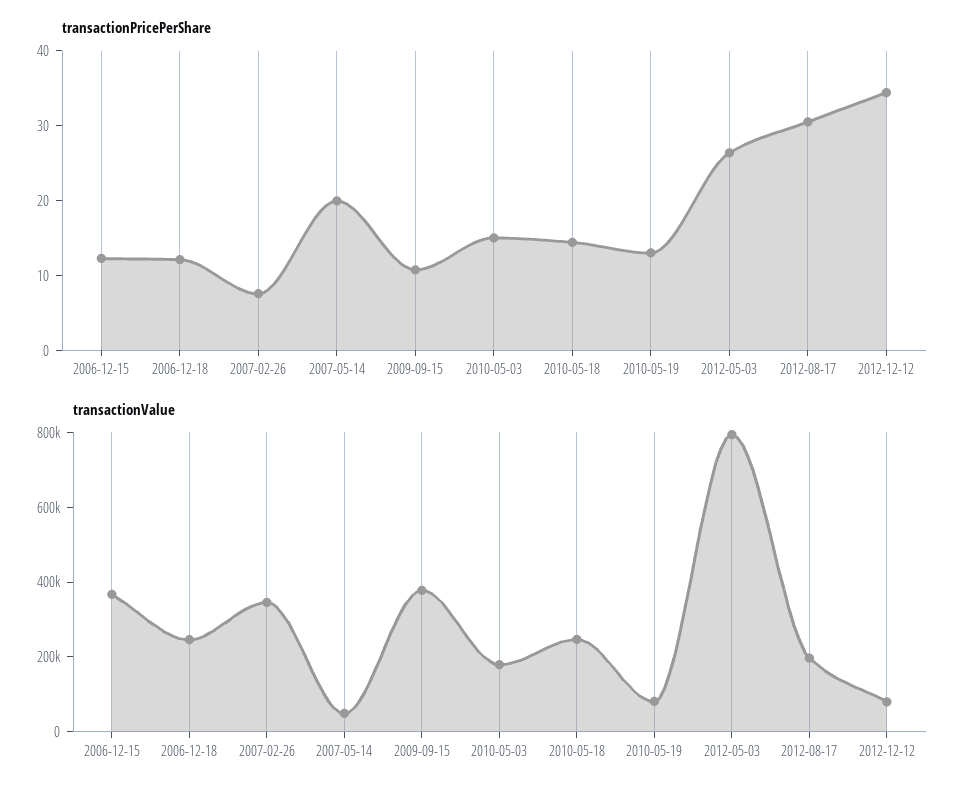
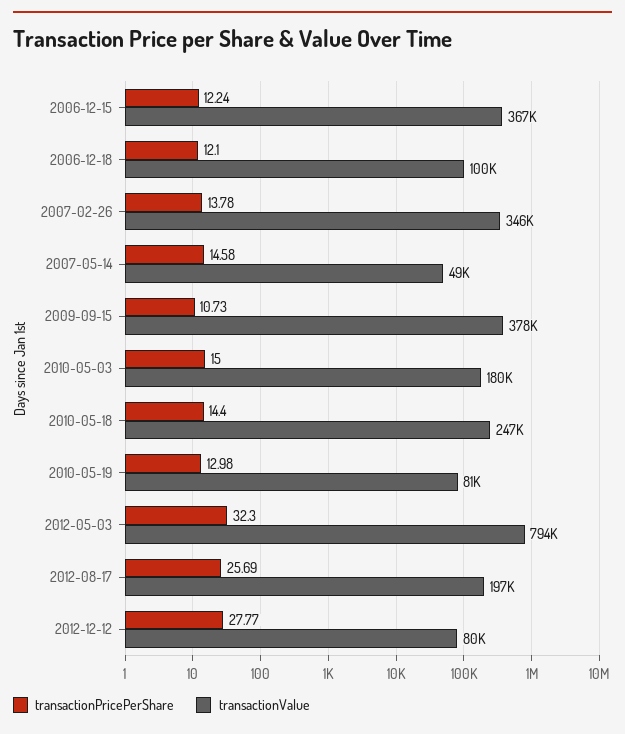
transactionPricePerShare, 2007-02-26: 8 -> 13.78
transactionPricePerShare, 2007-05-14: 20 -> 14.58
transactionPricePerShare, 2012-05-03: 26 -> 32.3
transactionPricePerShare, 2012-08-17: 30 -> 25.69
transactionPricePerShare, 2012-12-12: 34 -> 27.77
transactionValue, 2006-12-18: 250000 -> 100000

